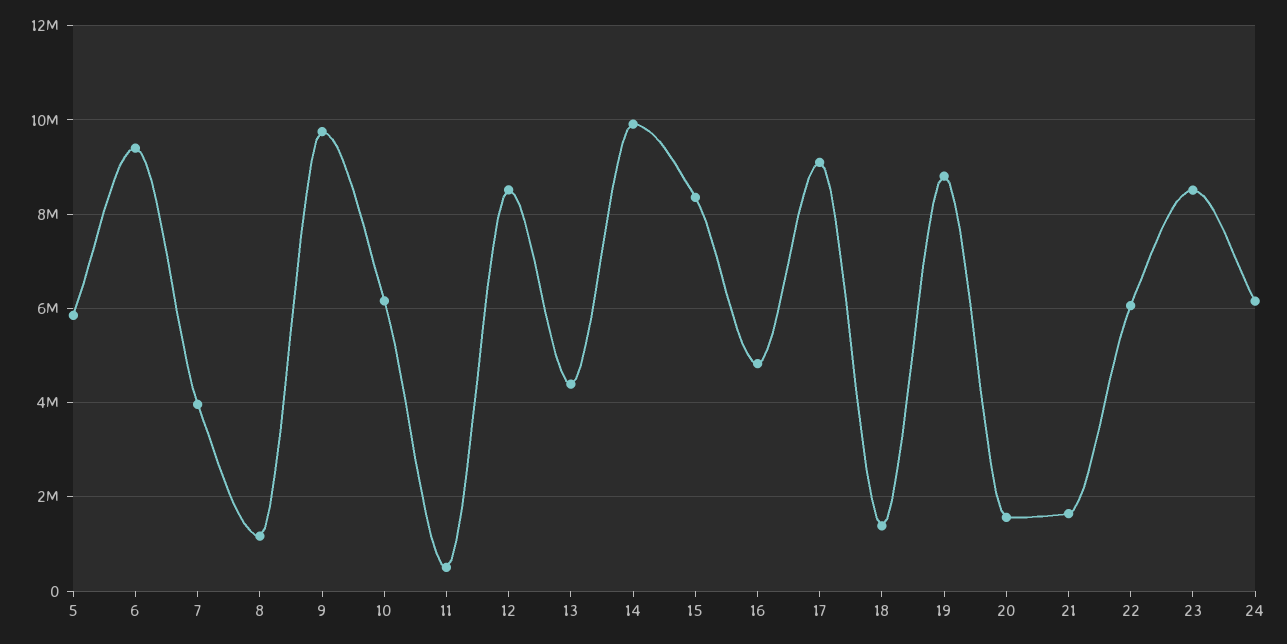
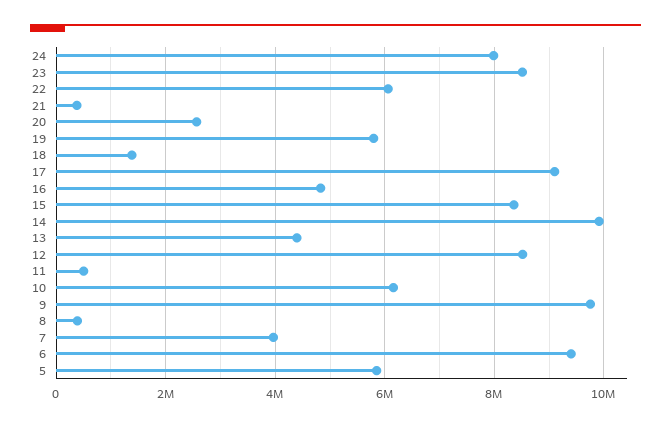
8: 1200000 -> 400000
19: 8800000 -> 5800000
20: 1600000 -> 2600000
21: 1600000 -> 400000
24: 6200000 -> 8000000

